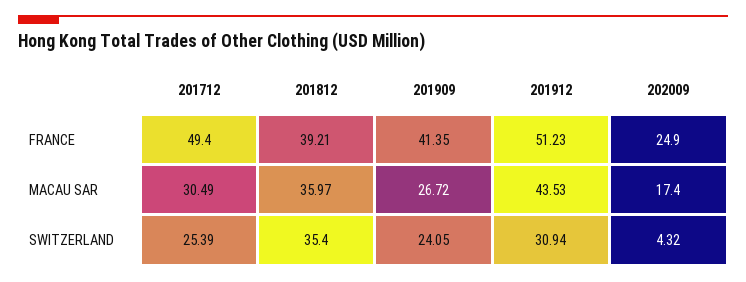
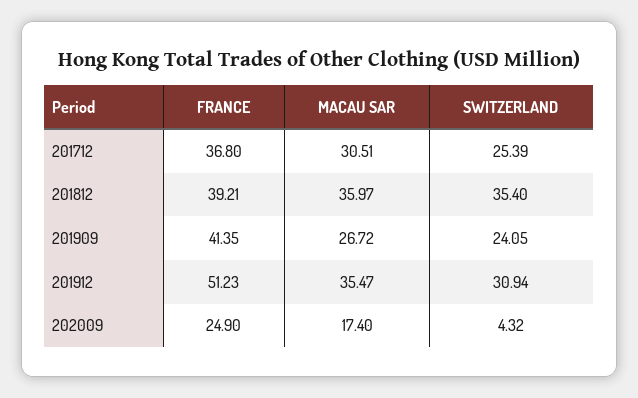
201712, FRANCE: 49.4 -> 36.8
201712, MACAU SAR: 30.49 -> 30.51
201912, MACAU SAR: 43.53 -> 35.47

